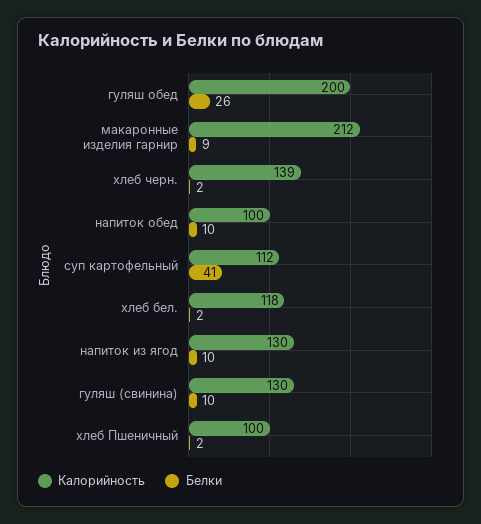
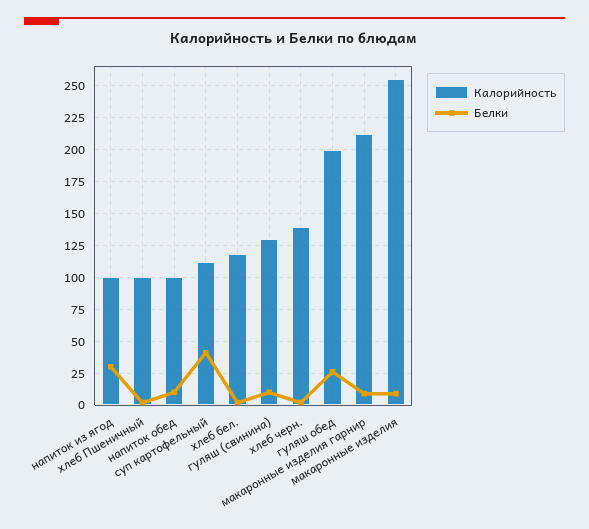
Калорийность, напиток из ягод: 130 -> 100
Белки, напиток из ягод: 10 -> 30
Калорийность, макаронные изделия: none -> 255
Белки, макаронные изделия: none -> 10

